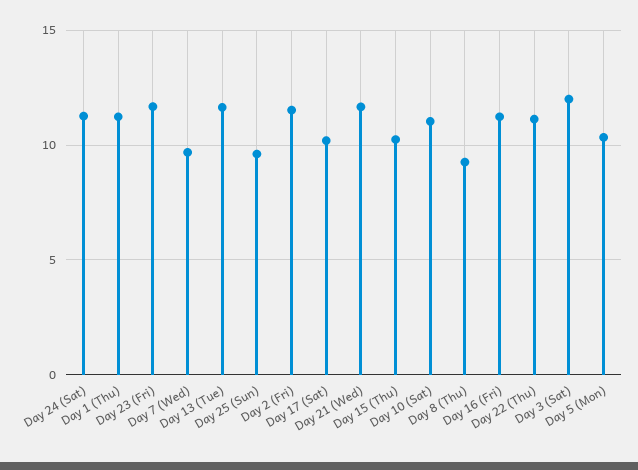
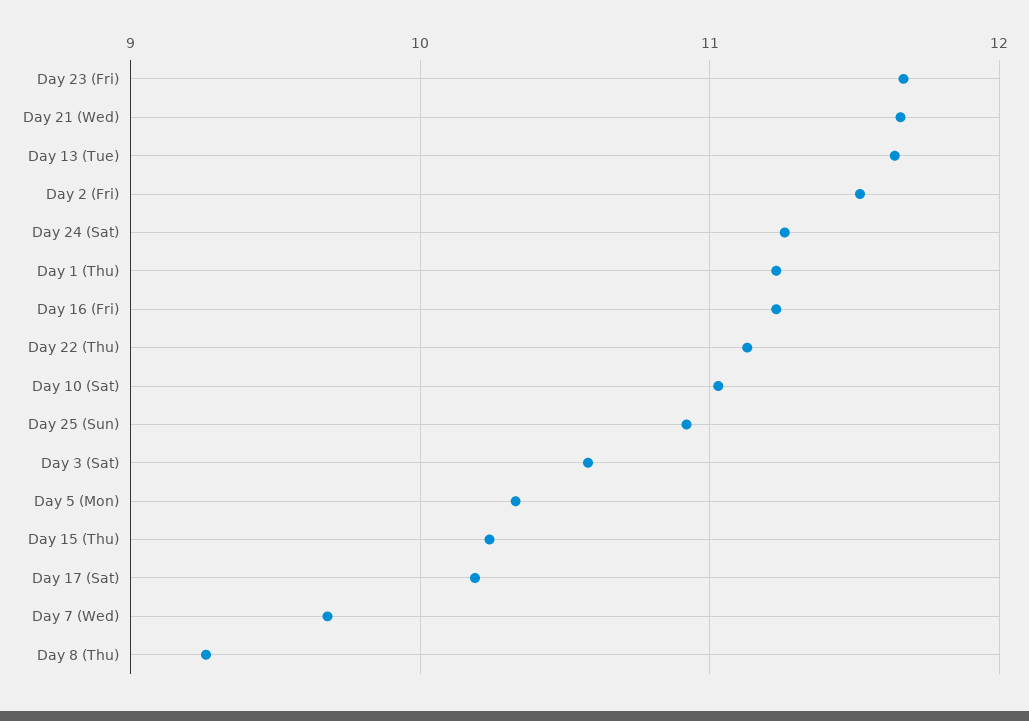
Day 25 (Sun): 9.5 -> 10.9
Day 3 (Sat): 12 -> 10.6

